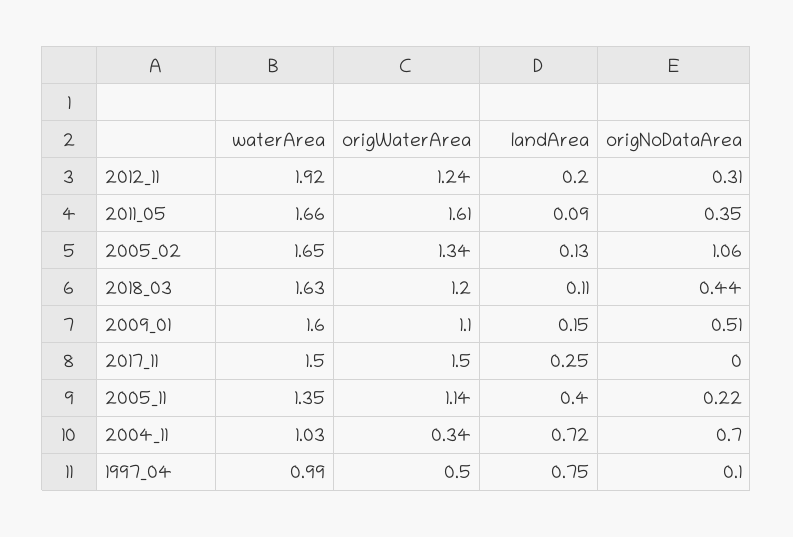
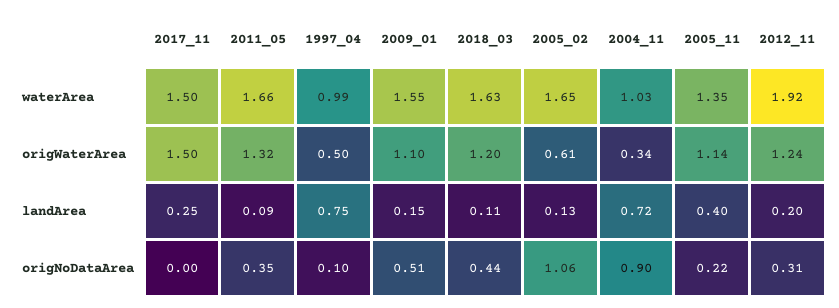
origWaterArea, 2011_05: 1.61 -> 1.32
origWaterArea, 2005_02: 1.34 -> 0.61
waterArea, 2009_01: 1.6 -> 1.55
origNoDataArea, 2004_11: 0.7 -> 0.9

